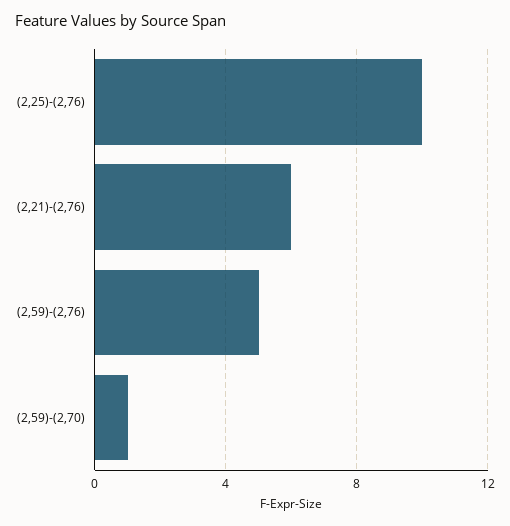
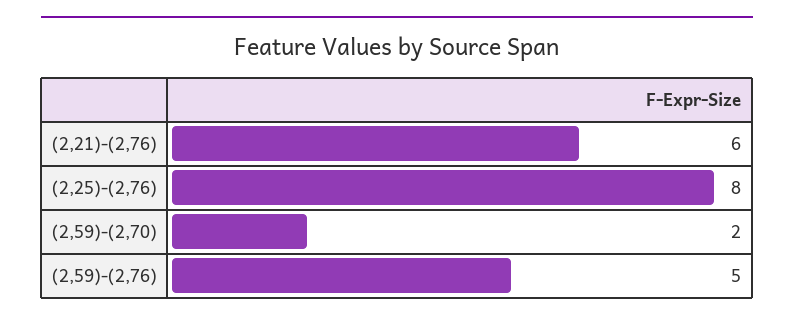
(2,25)-(2,76): 10 -> 8
(2,59)-(2,70): 1 -> 2

